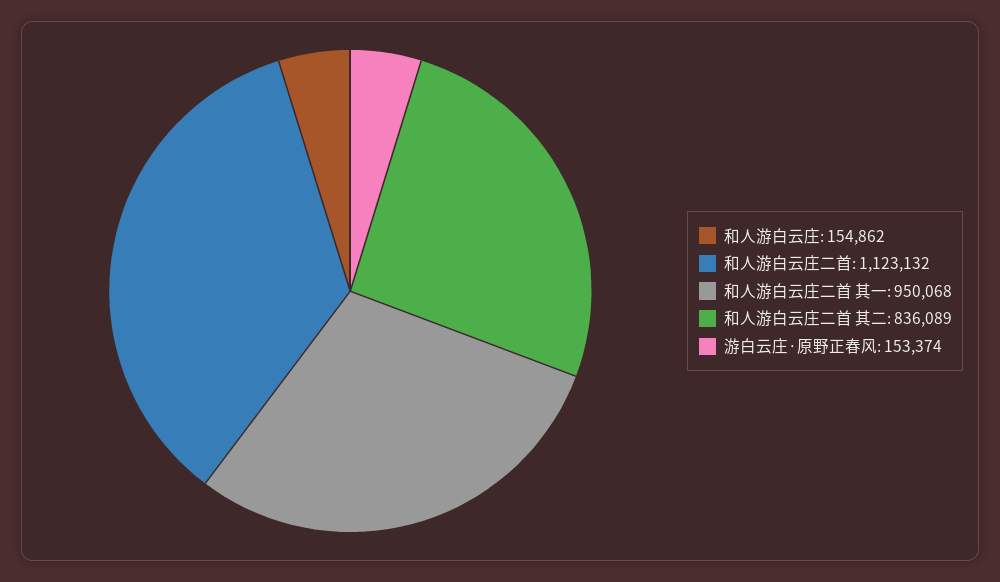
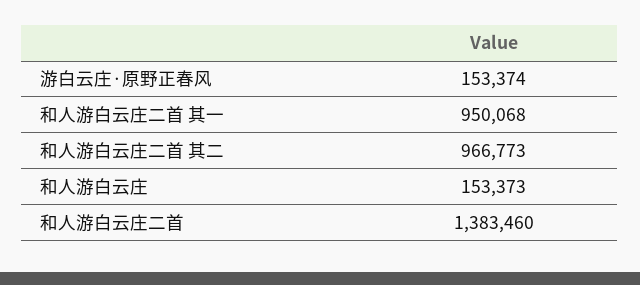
和人游白云庄: 154862 -> 153373
和人游白云庄二首: 1123132 -> 1383460
和人游白云庄二首 其二: 836089 -> 966773

